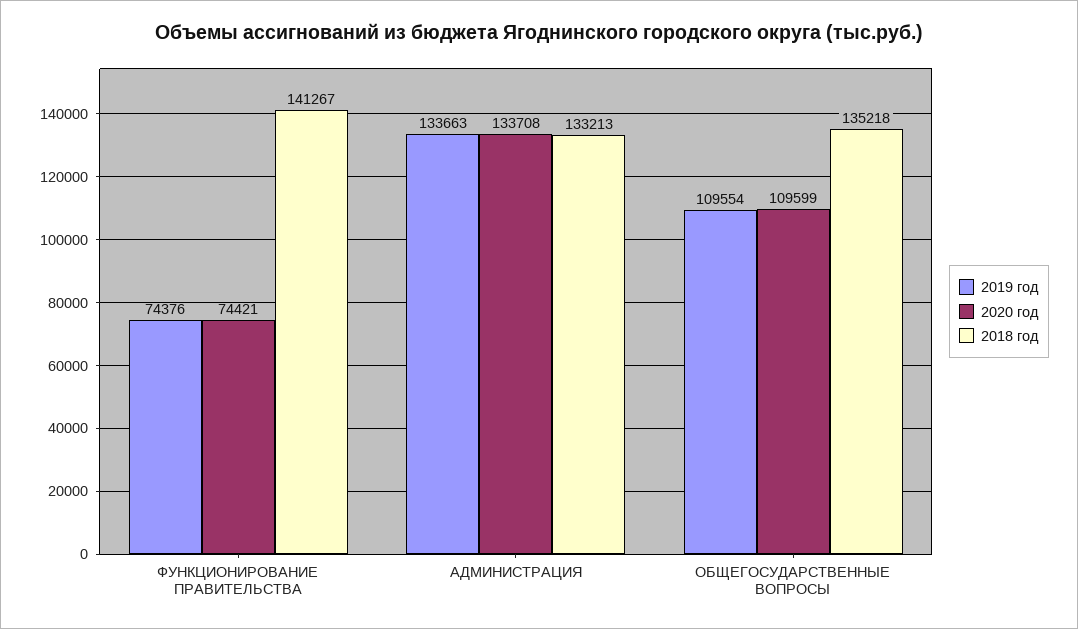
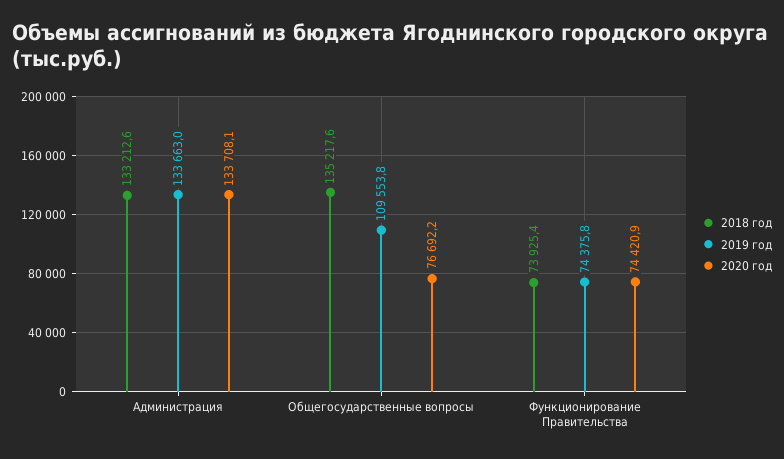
2018 год, ФУНКЦИОНИРОВАНИЕ ПРАВИТЕЛЬСТВА: 141267 -> 73925.4
2020 год, ОБЩЕГОСУДАРСТВЕННЫЕ ВОПРОСЫ: 109599 -> 76692.2

